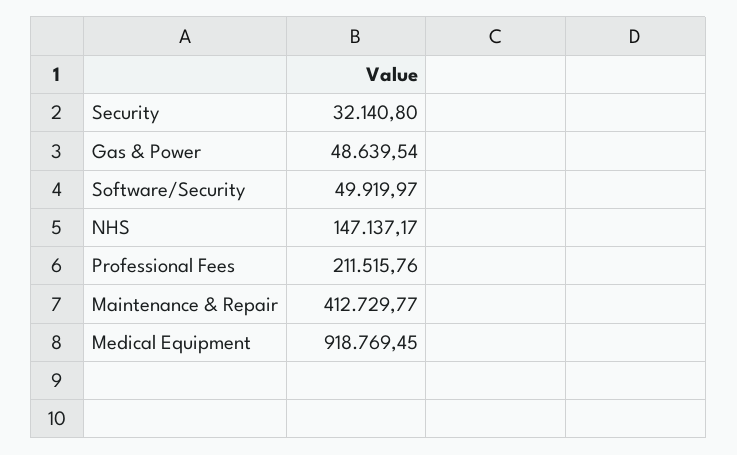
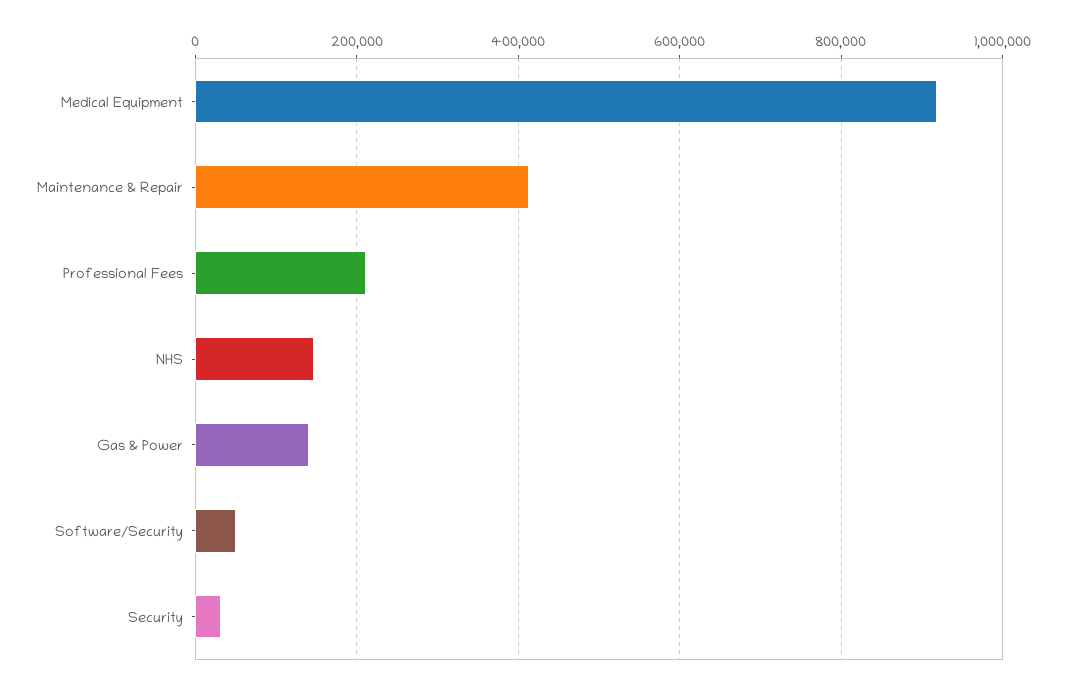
Gas & Power: 48639.54 -> 140000

